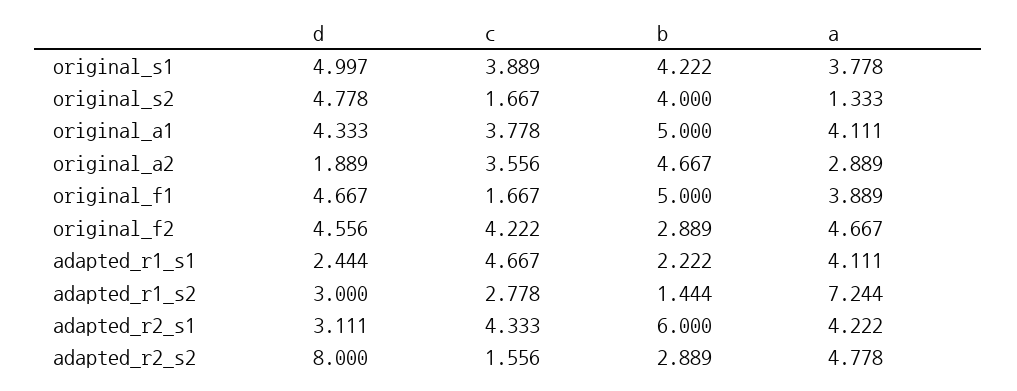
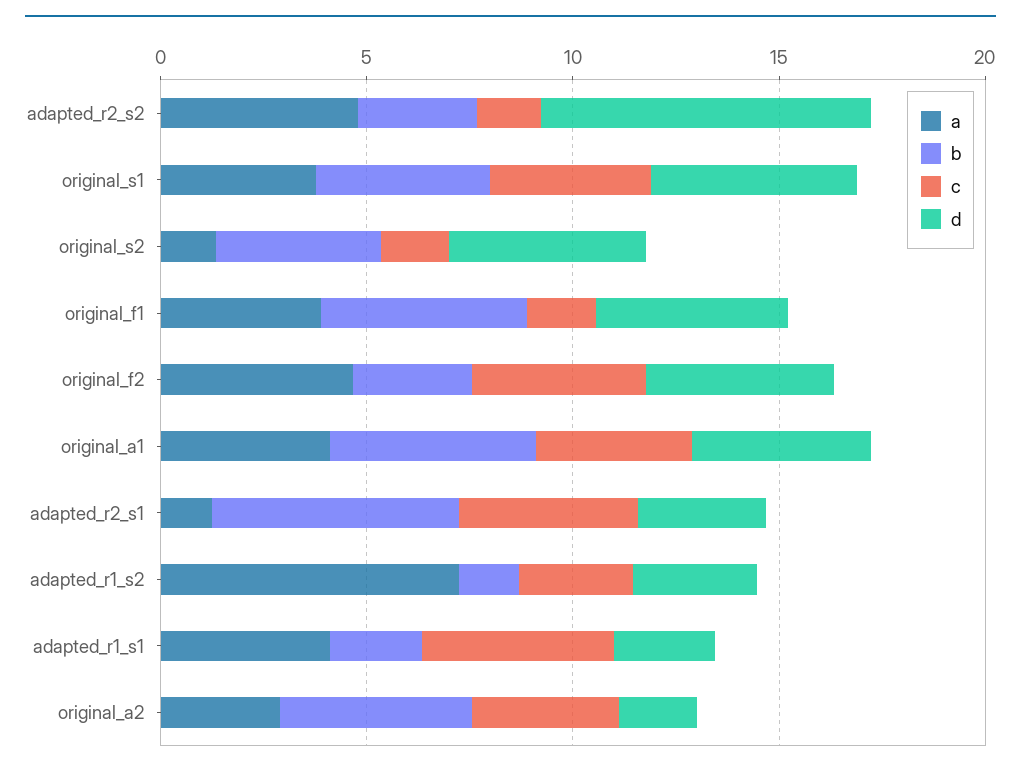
a, adapted_r2_s1: 4.222 -> 1

